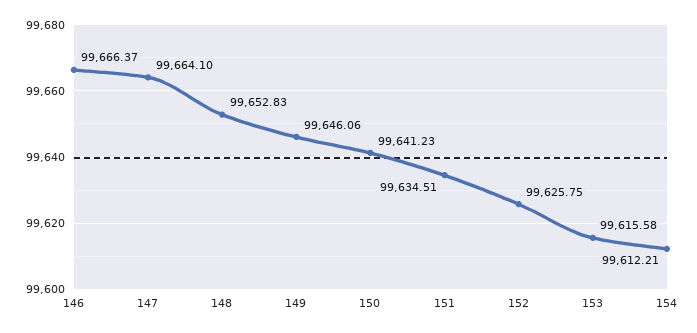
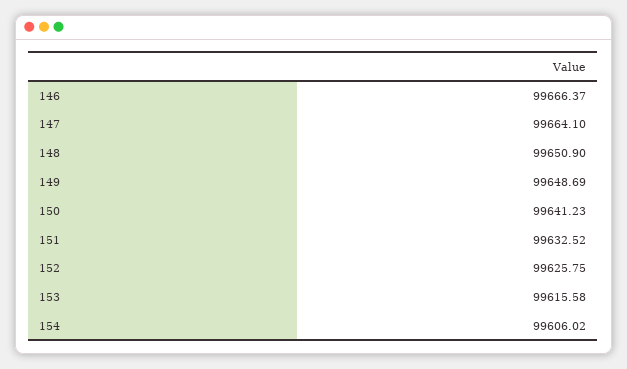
148: 99652.83 -> 99650.9
149: 99646.06 -> 99648.69
151: 99634.51 -> 99632.52
154: 99612.21 -> 99606.02

